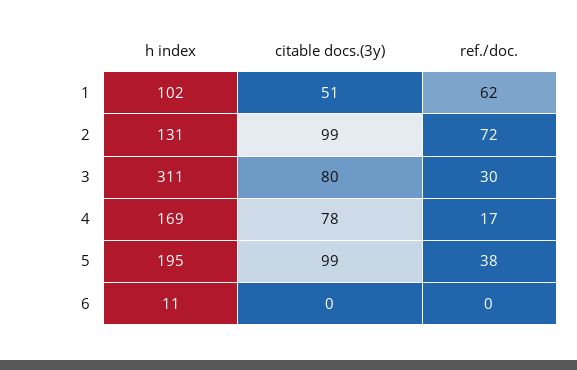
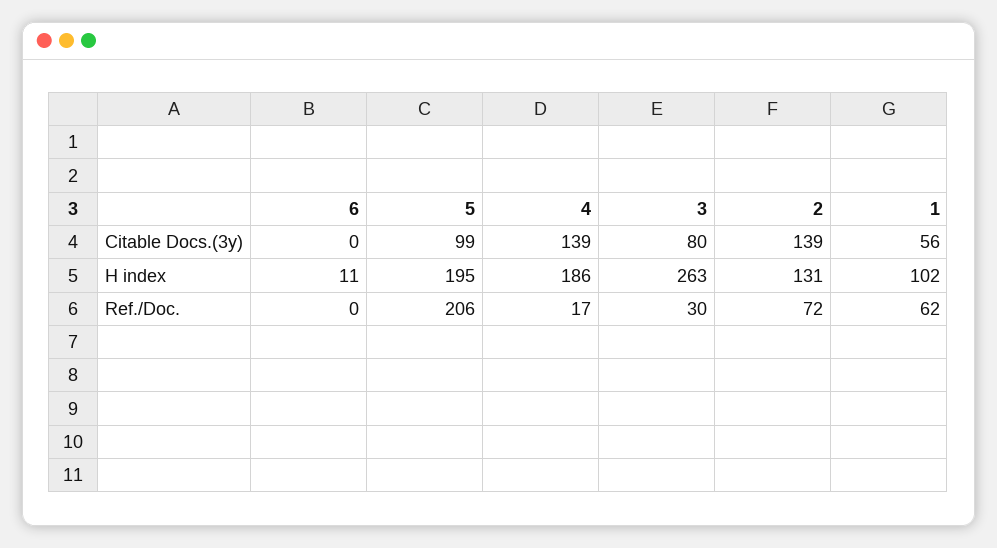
citable docs.(3y), 1: 51 -> 56
citable docs.(3y), 2: 99 -> 139
h index, 3: 311 -> 263
h index, 4: 169 -> 186
citable docs.(3y), 4: 78 -> 139
ref./doc., 5: 38 -> 206

